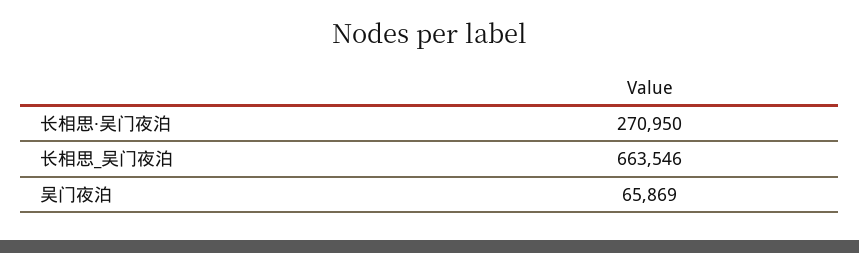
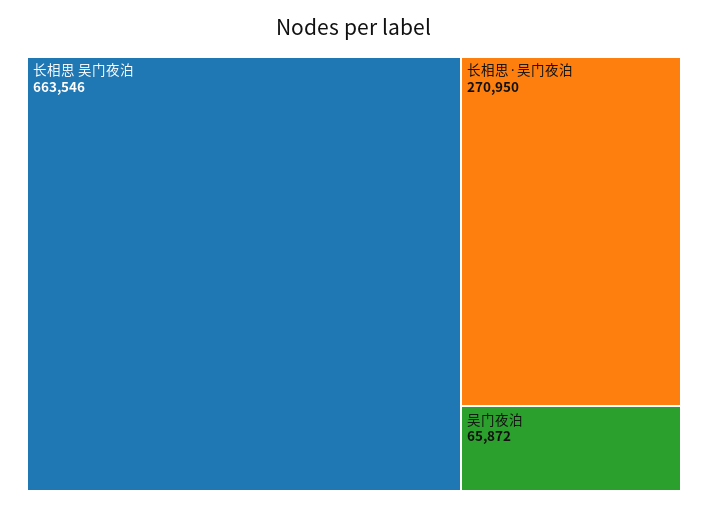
吴门夜泊: 65869 -> 65872

